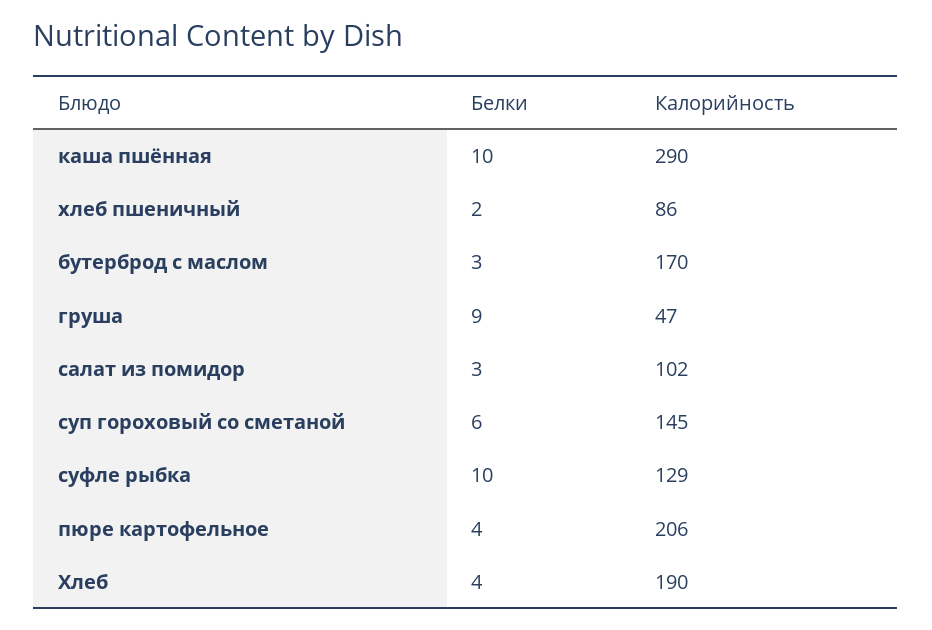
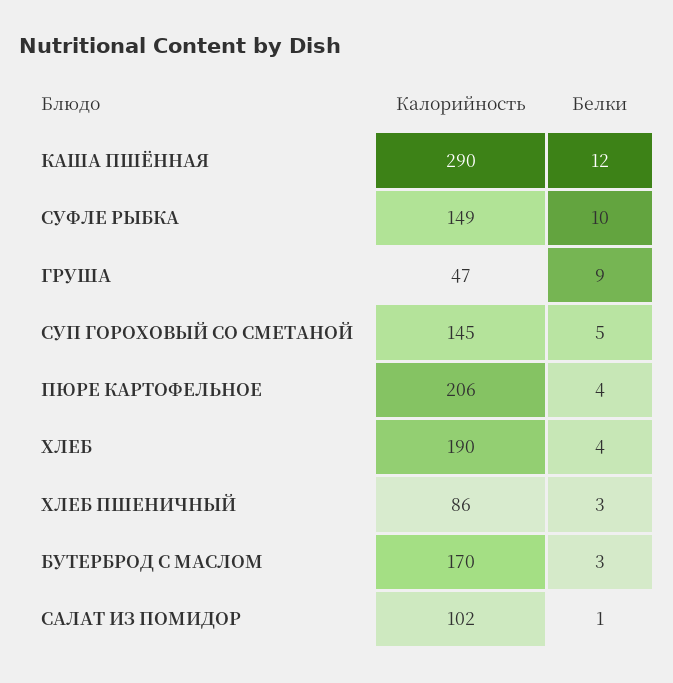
Белки, каша пшённая: 10 -> 12
Белки, хлеб пшеничный: 2 -> 3
Белки, салат из помидор: 3 -> 1
Белки, суп гороховый со сметаной: 6 -> 5
Калорийность, суфле рыбка: 129 -> 149

